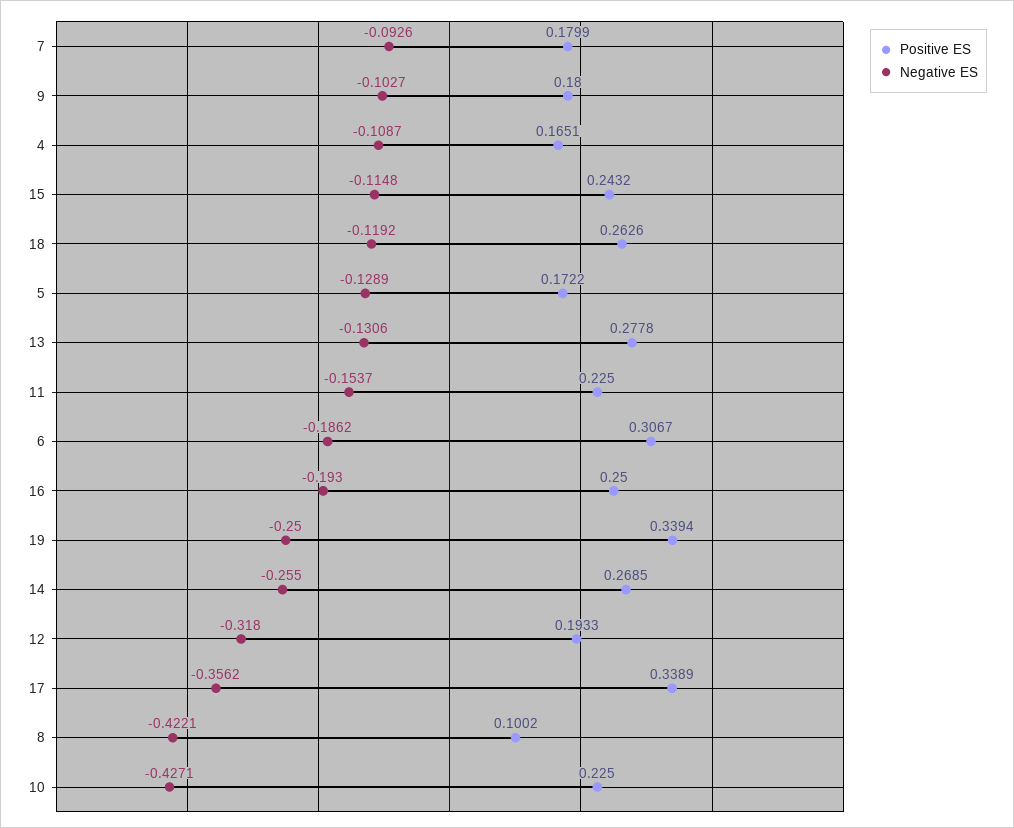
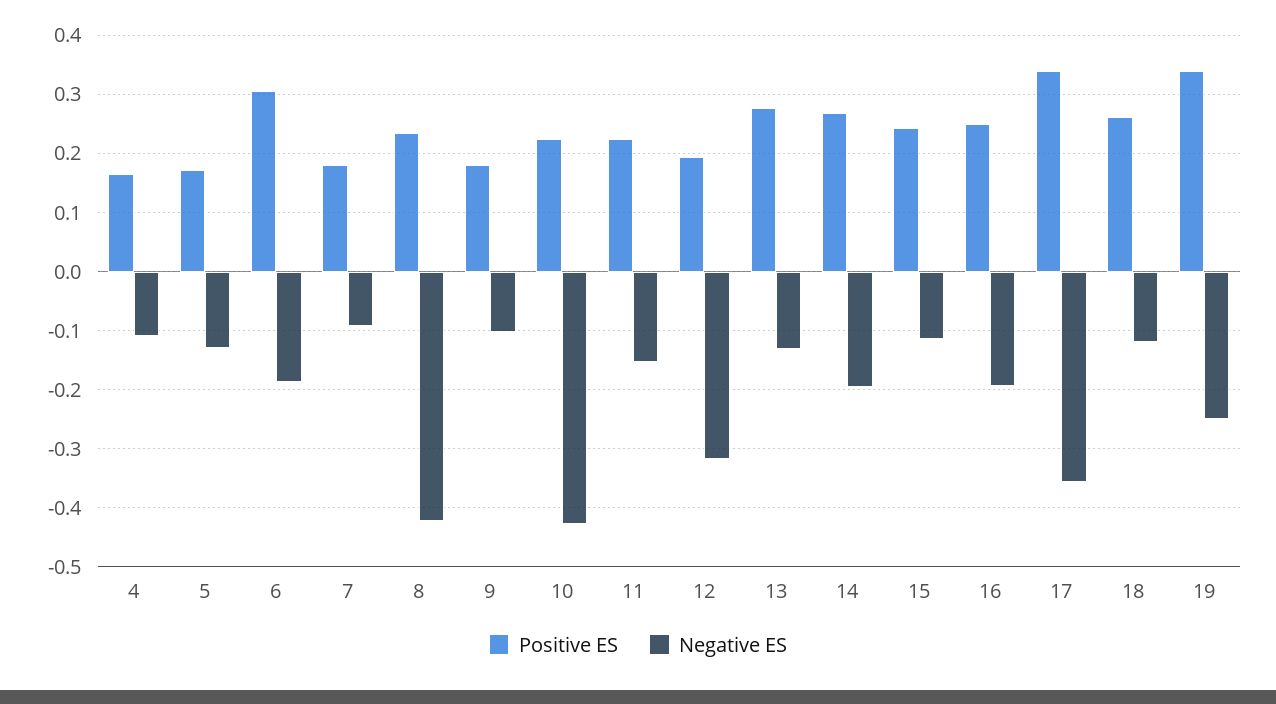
Negative ES, 14: -0.255 -> -0.2
Positive ES, 8: 0.1002 -> 0.24

